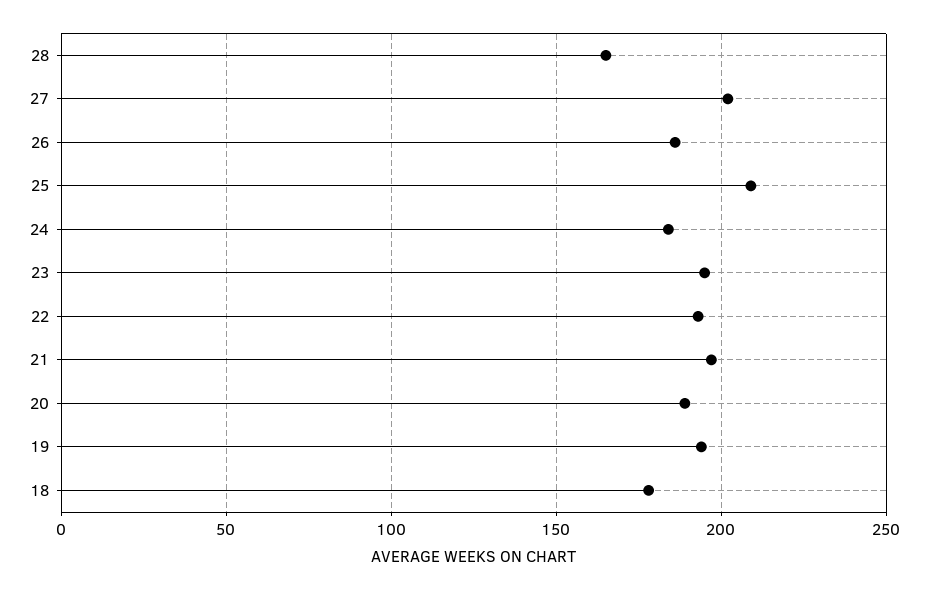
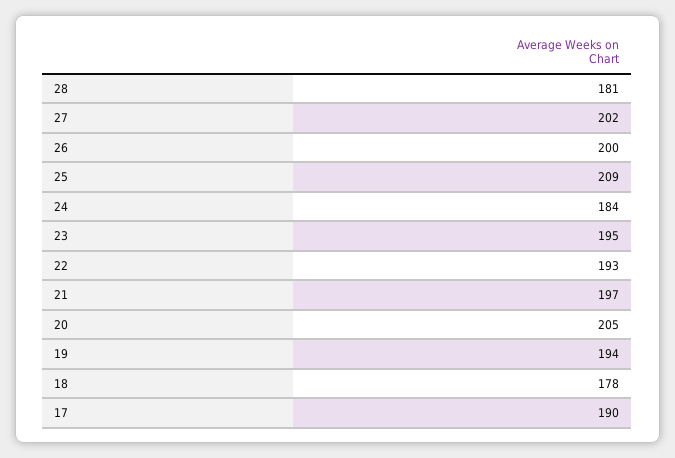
28: 165 -> 181
26: 185 -> 200
20: 190 -> 205
17: none -> 190

